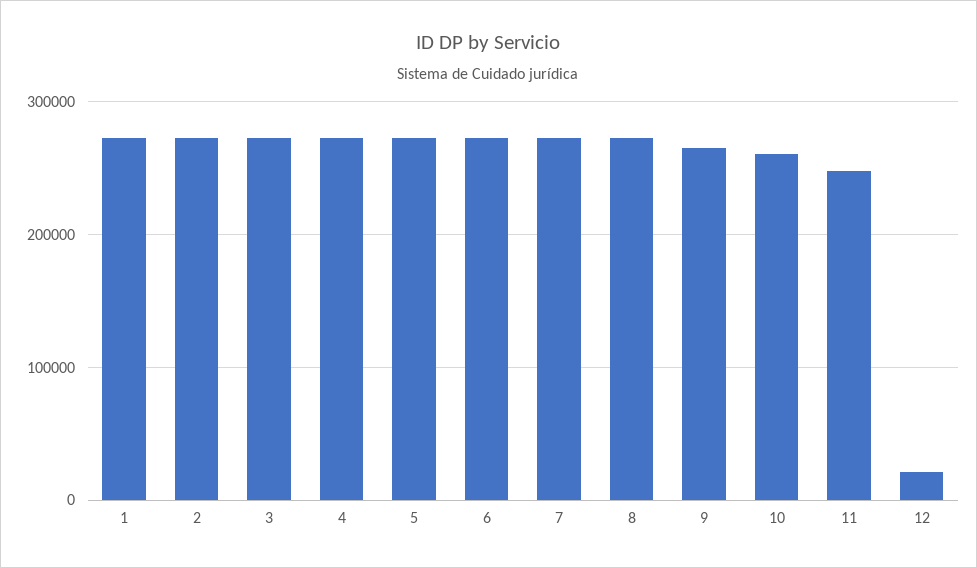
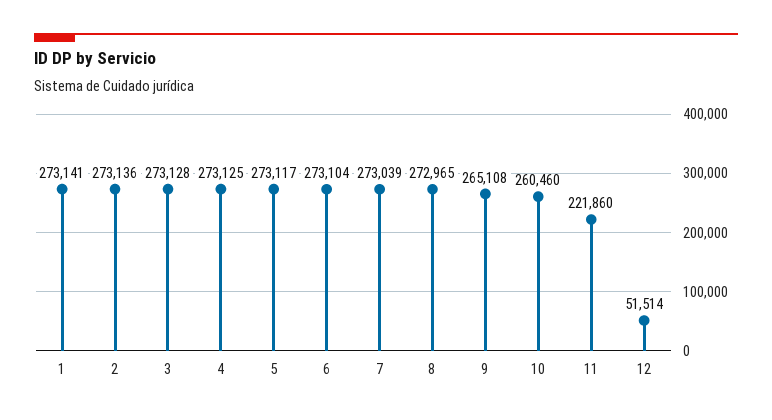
11: 250000 -> 221860
12: 20000 -> 51514

